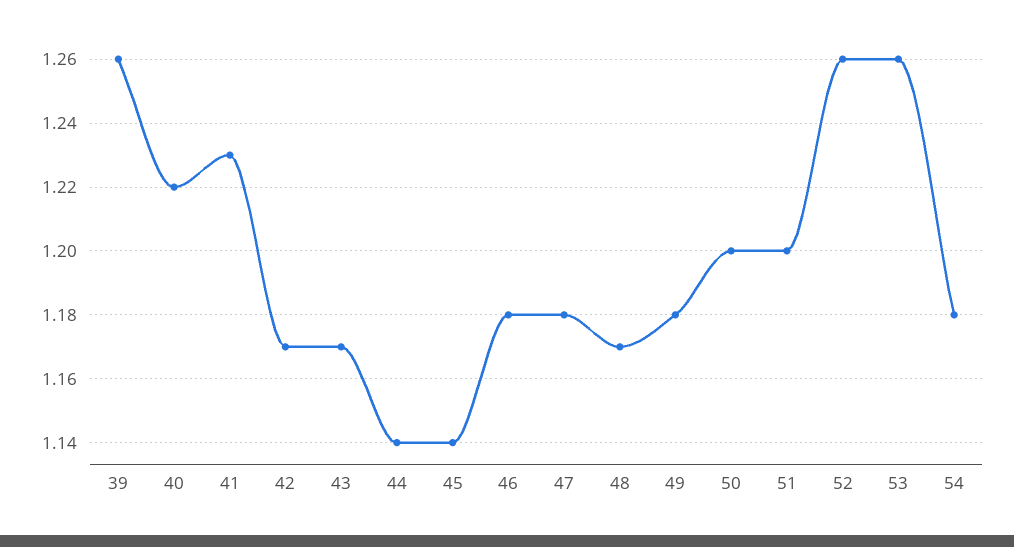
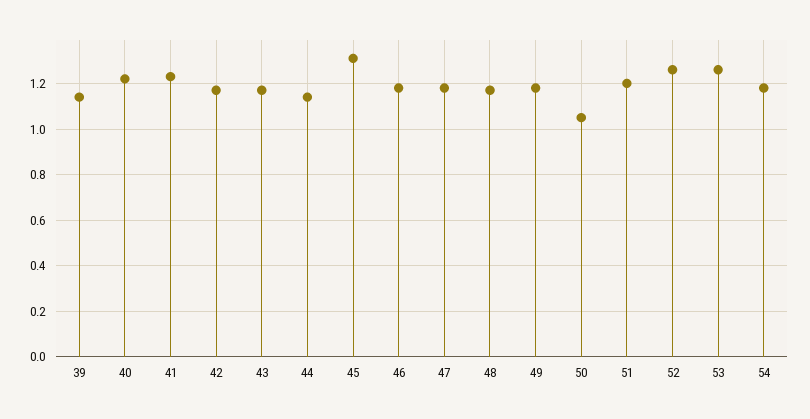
39: 1.26 -> 1.15
45: 1.14 -> 1.3
50: 1.2 -> 1.05

